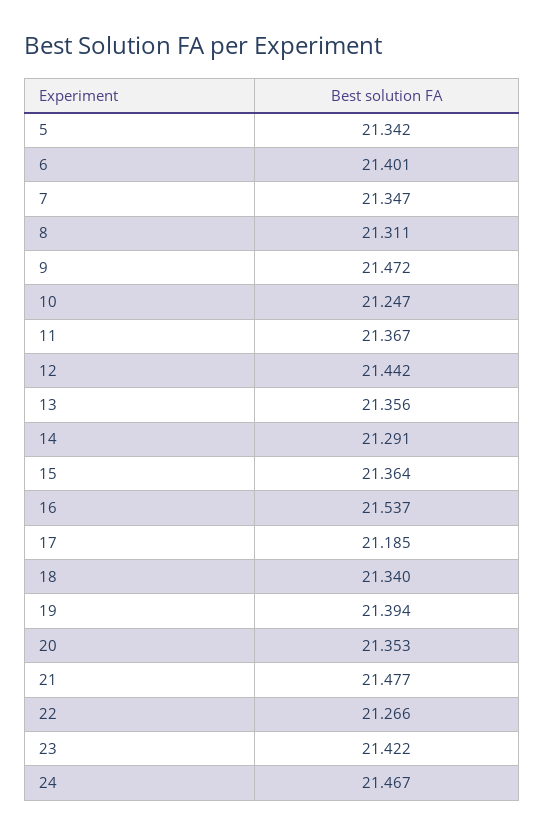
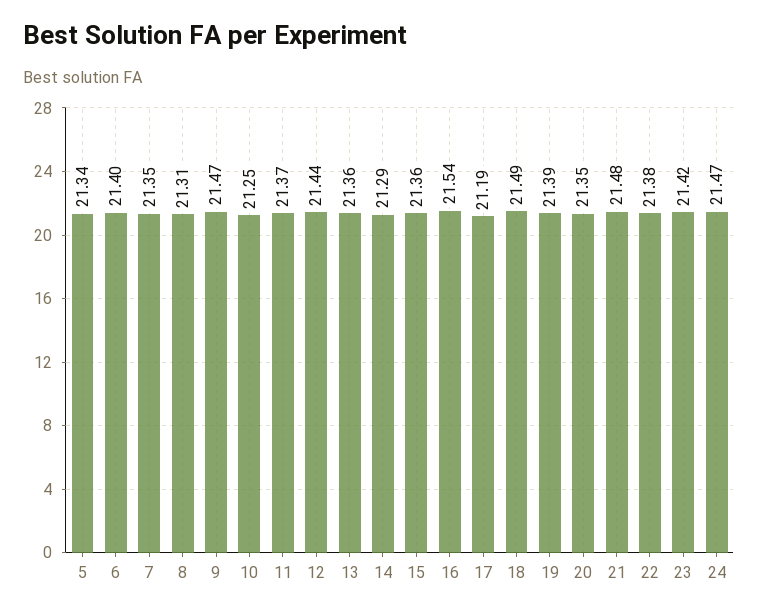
18: 21.34 -> 21.49
22: 21.266 -> 21.38

